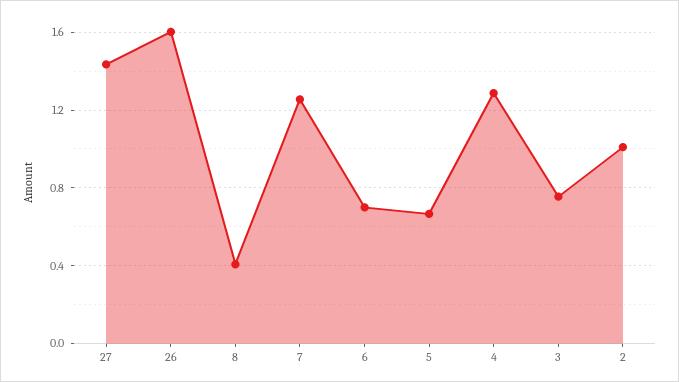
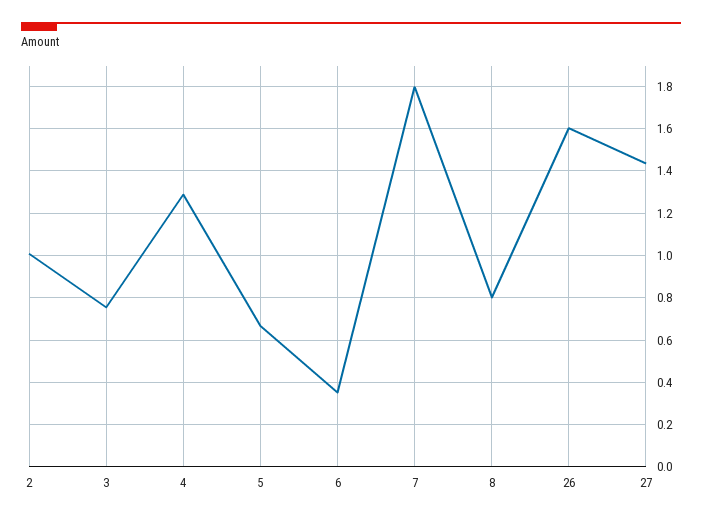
8: 0.4 -> 0.8
7: 1.25 -> 1.8
6: 0.7 -> 0.35

